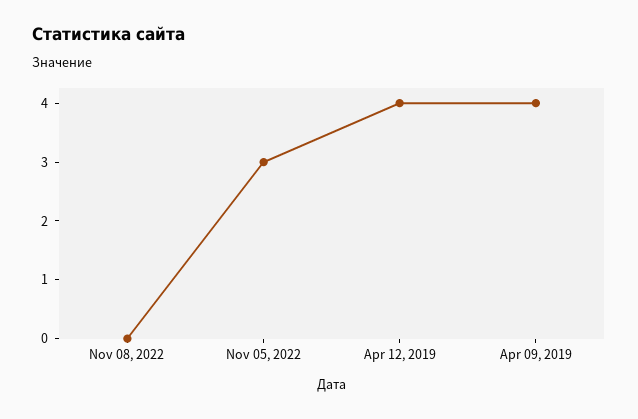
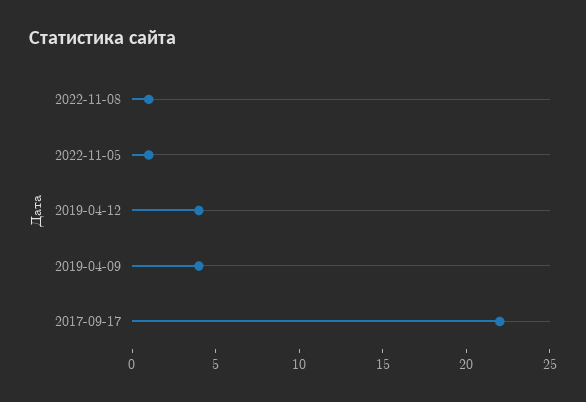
Nov 08, 2022: 0 -> 1
Nov 05, 2022: 3 -> 1
2017-09-17: none -> 22

